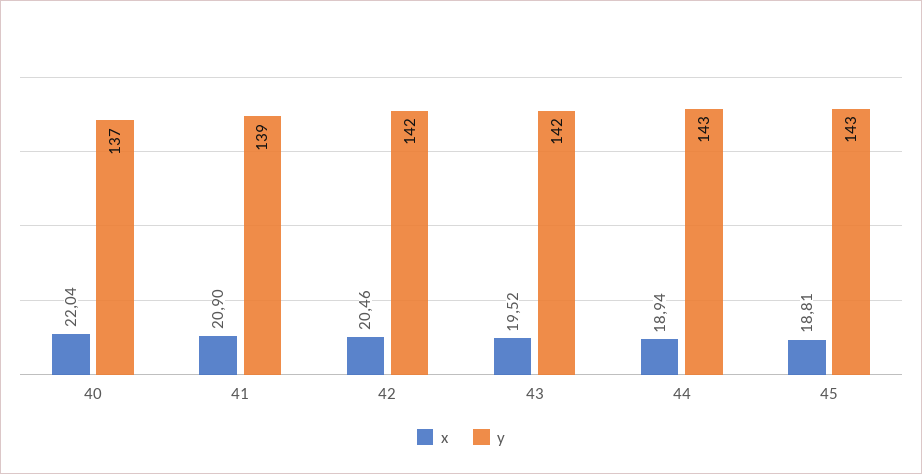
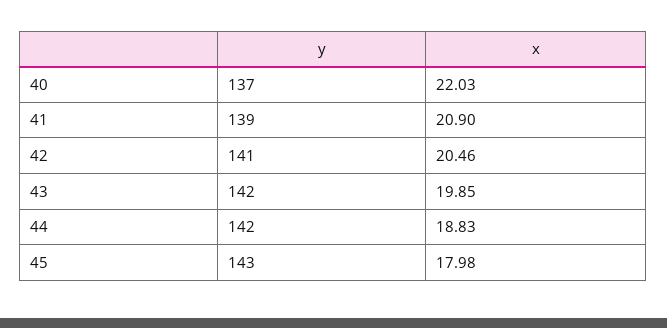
x, 40: 22.04 -> 22.03
y, 42: 142 -> 141
x, 43: 19.52 -> 19.85
x, 44: 18.94 -> 18.83
y, 44: 143 -> 142
x, 45: 18.81 -> 17.98

